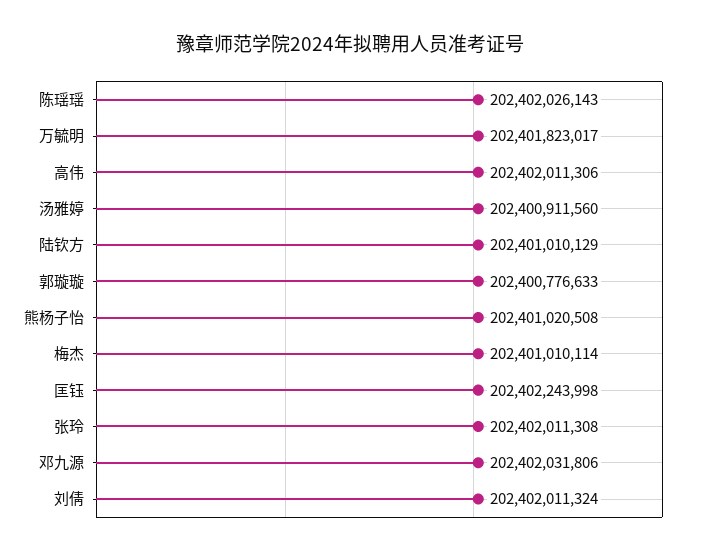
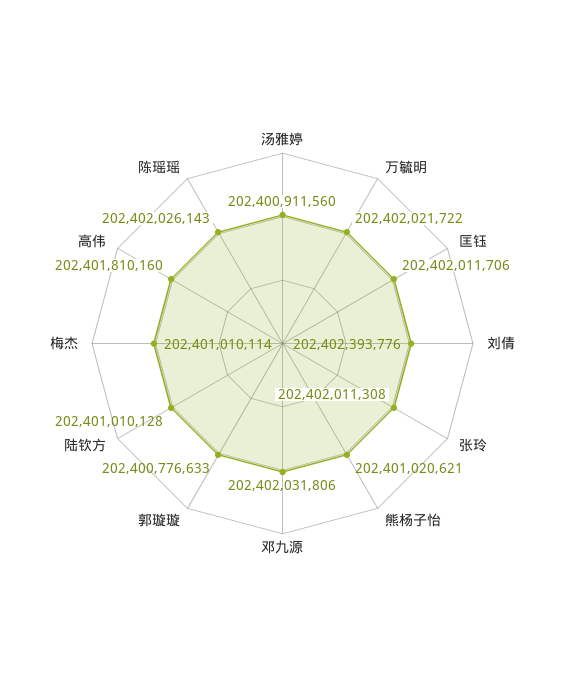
万毓明: 202401823017 -> 202402021722
高伟: 202402011306 -> 202401810160
陆钦方: 202401010129 -> 202401010128
熊杨子怡: 202401020508 -> 202401020621
匡钰: 202402243998 -> 202402011706
刘倩: 202402011324 -> 202402393776

